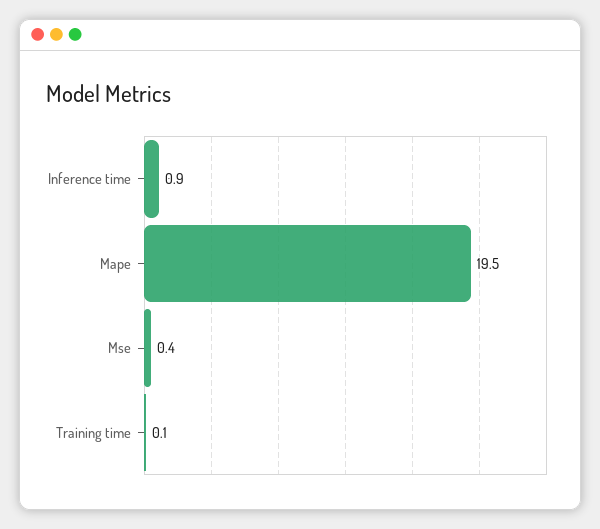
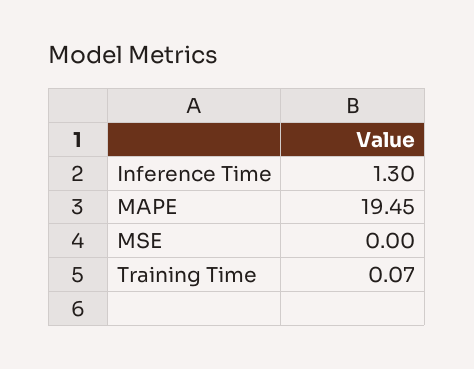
Inference time: 0.9 -> 1.3
Mse: 0.4 -> 0

